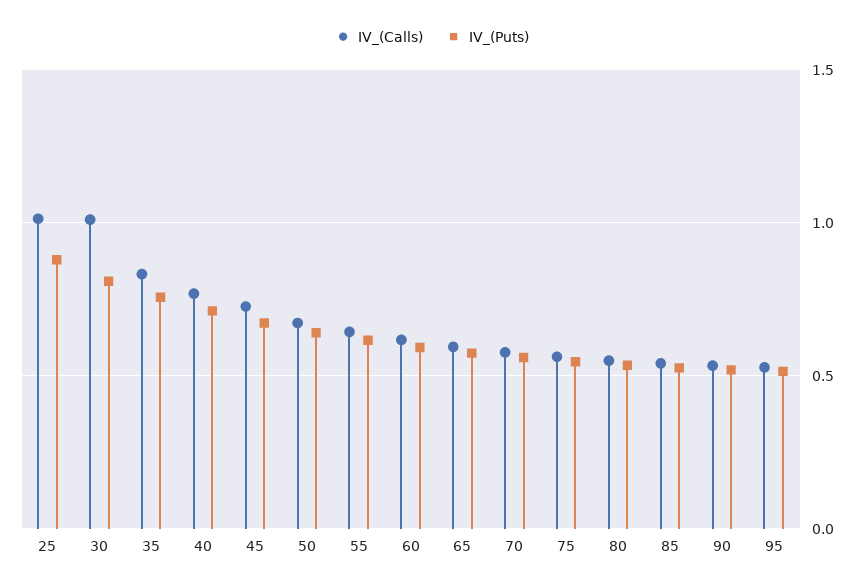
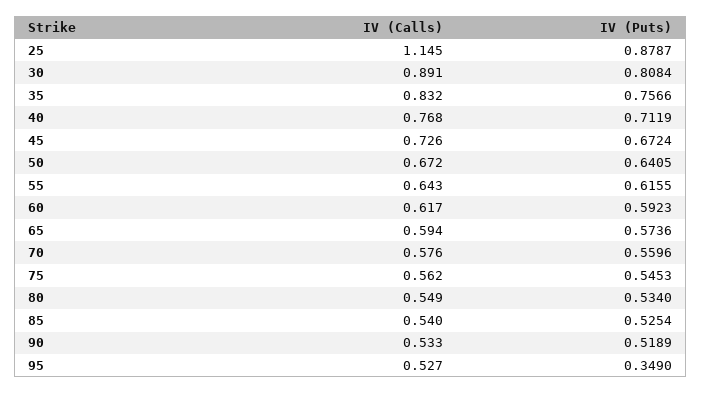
IV_(Calls), 25: 1 -> 1.145
IV_(Calls), 30: 1 -> 0.891
IV_(Puts), 95: 0.5 -> 0.349

